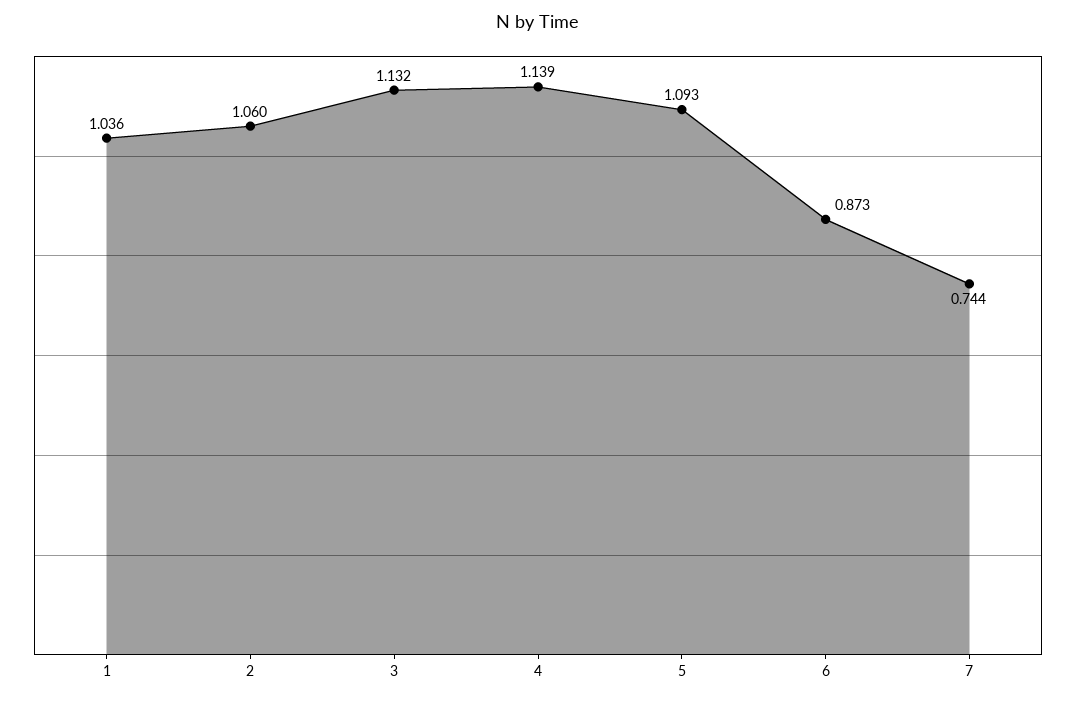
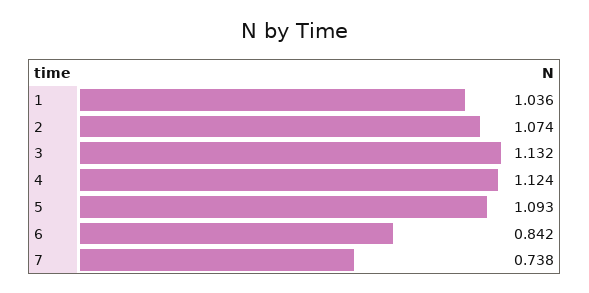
2: 1.06 -> 1.074
4: 1.139 -> 1.124
6: 0.873 -> 0.842
7: 0.744 -> 0.738

